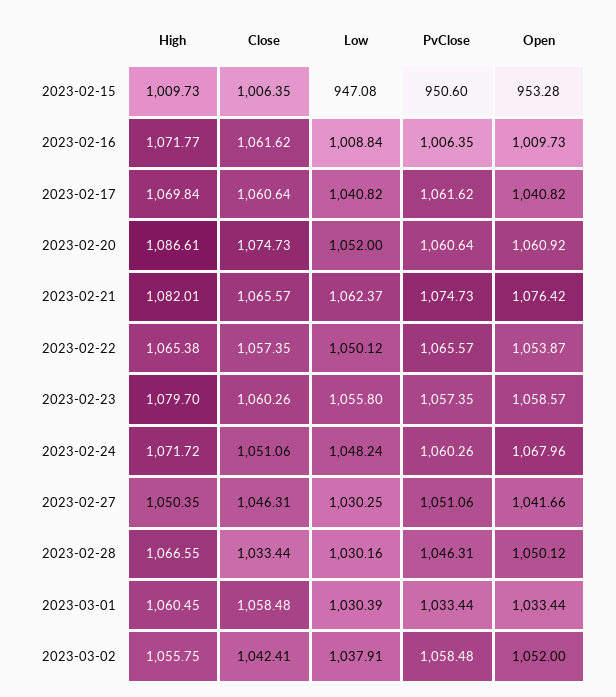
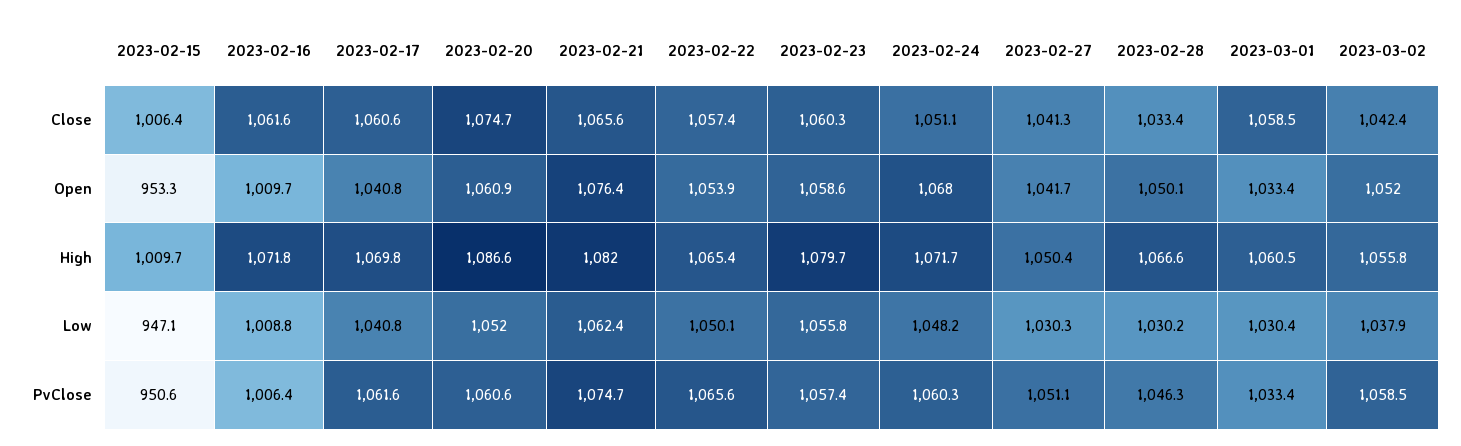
Close, 2023-02-27: 1046.31 -> 1041.3

